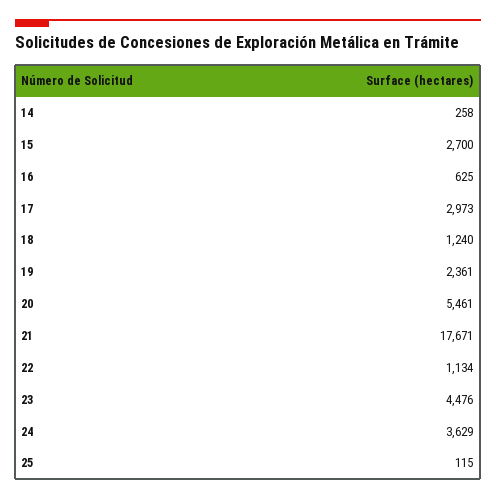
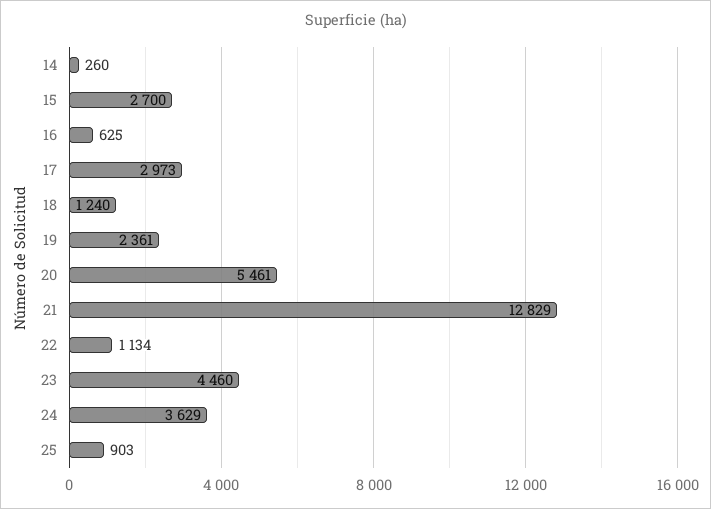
14: 258 -> 260
21: 17671 -> 12829
23: 4476 -> 4460
25: 115 -> 903

